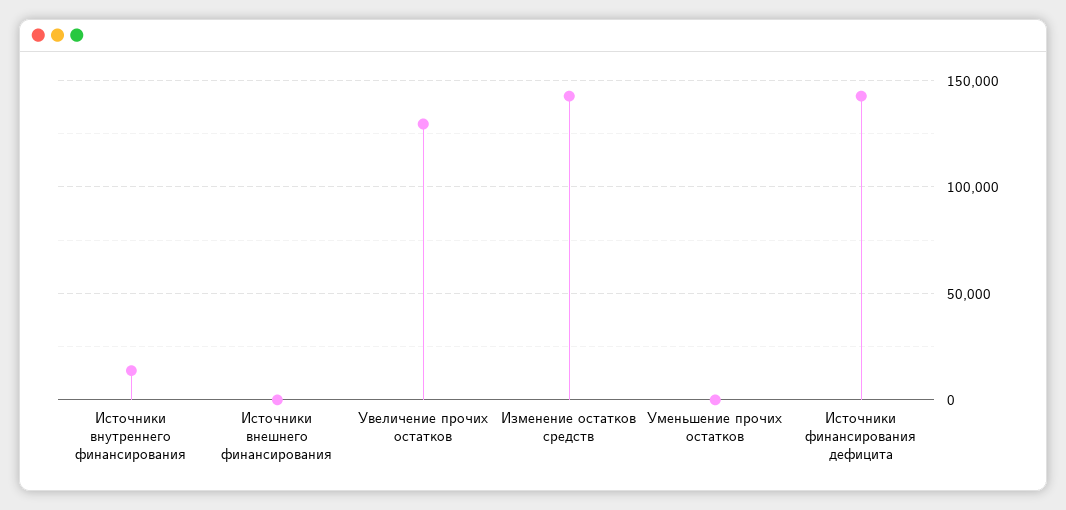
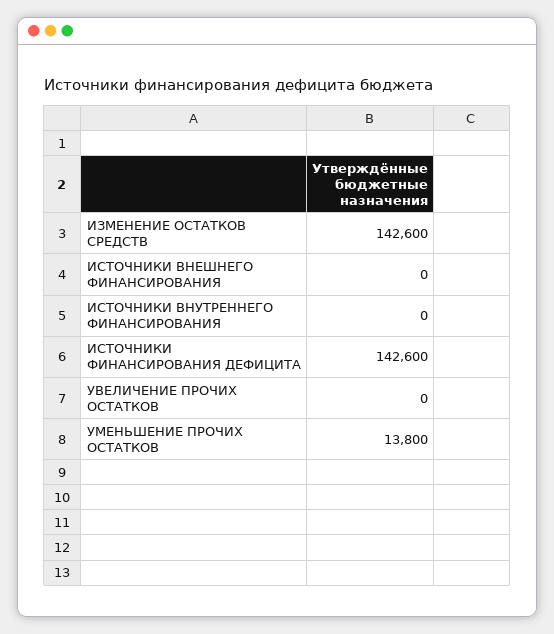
Источники внутреннего финансирования: 15000 -> 0
Увеличение прочих остатков: 130000 -> 0
Уменьшение прочих остатков: 0 -> 13800

